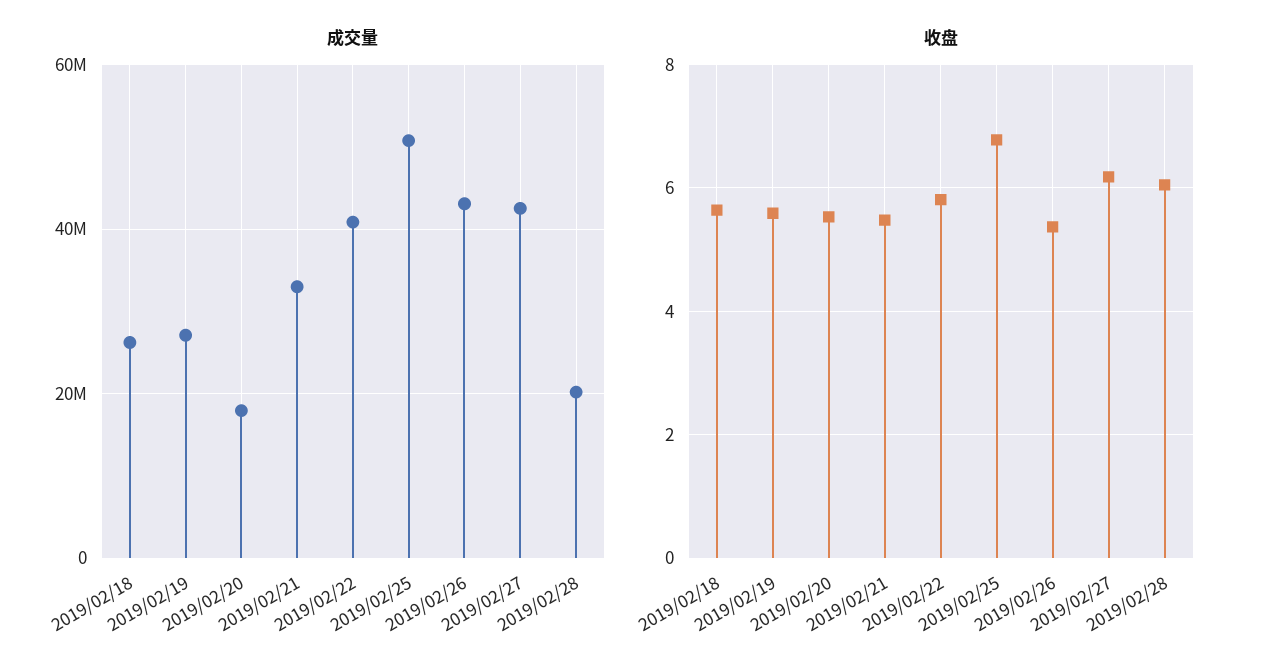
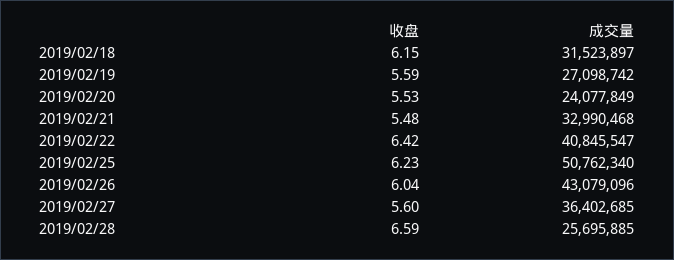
成交量, 2019/02/18: 26000000 -> 31523897
成交量, 2019/02/20: 18000000 -> 24077849
成交量, 2019/02/27: 42000000 -> 36402685
成交量, 2019/02/28: 20000000 -> 25695885
收盘, 2019/02/18: 5.6 -> 6.15
收盘, 2019/02/22: 5.8 -> 6.42
收盘, 2019/02/25: 6.8 -> 6.23
收盘, 2019/02/26: 5.4 -> 6.04
收盘, 2019/02/27: 6.2 -> 5.6
收盘, 2019/02/28: 6 -> 6.59

